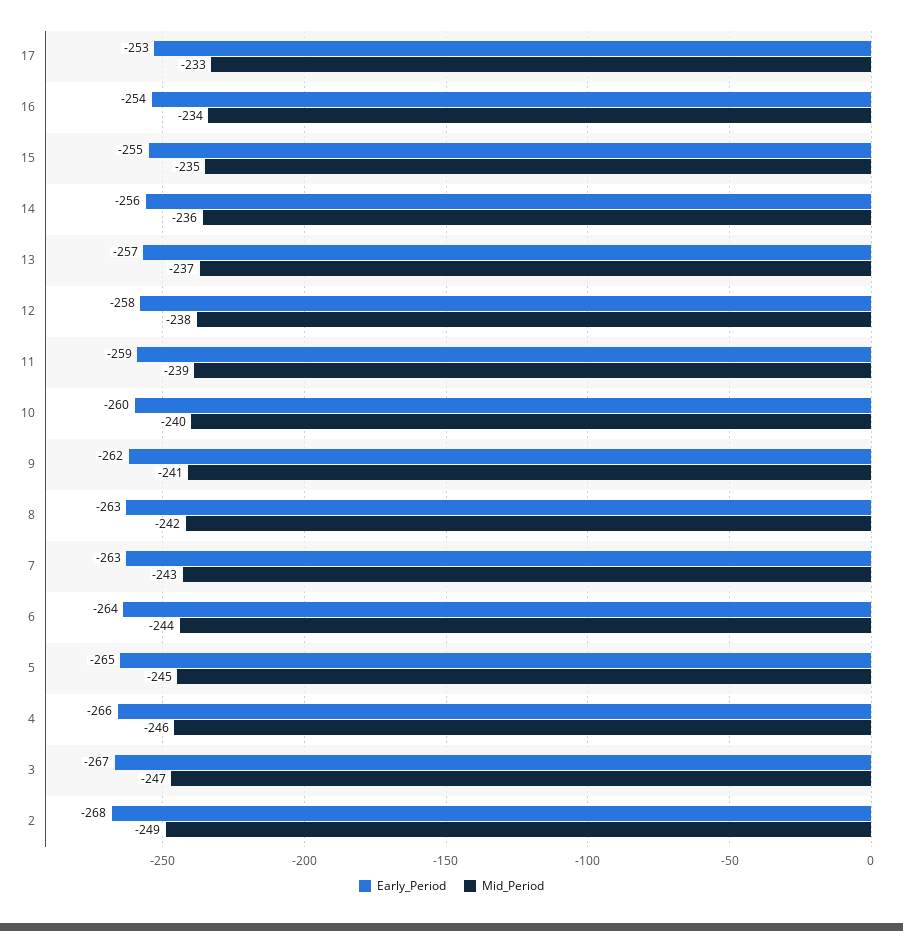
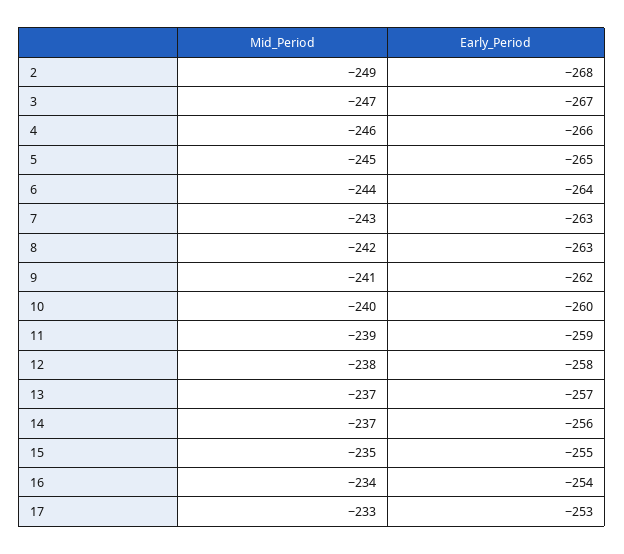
Mid_Period, 14: -236 -> -237

